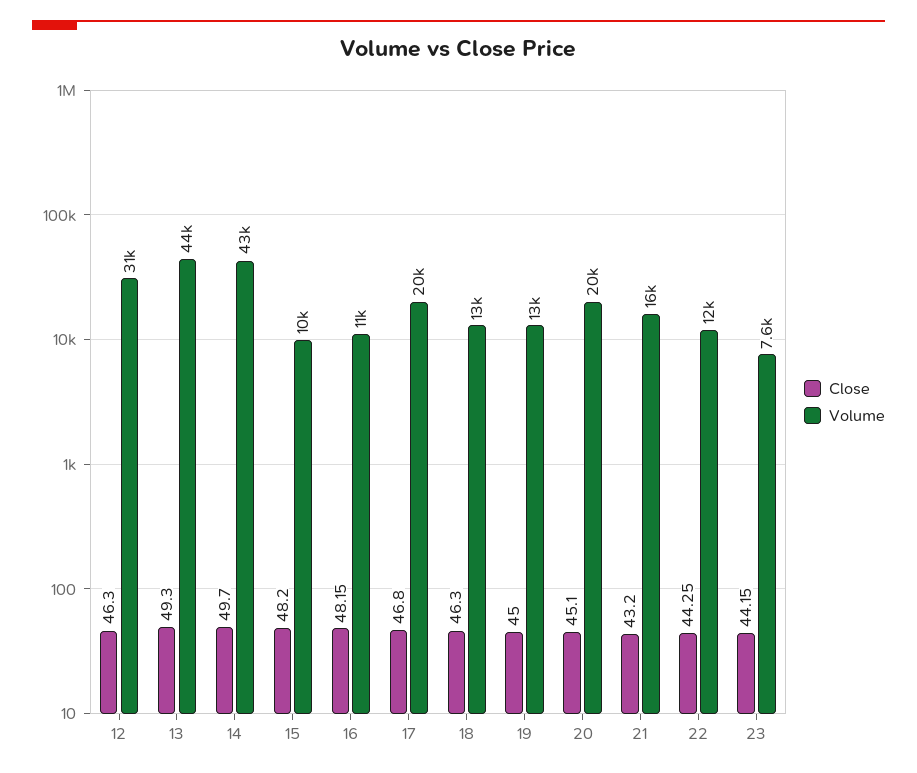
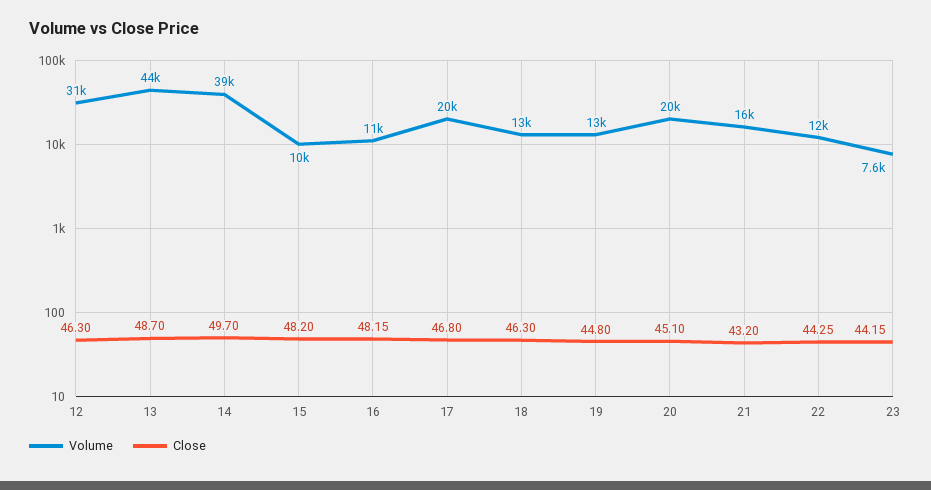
Close, 13: 49.3 -> 48.7
Volume, 14: 43000 -> 39000
Close, 19: 45 -> 44.8

